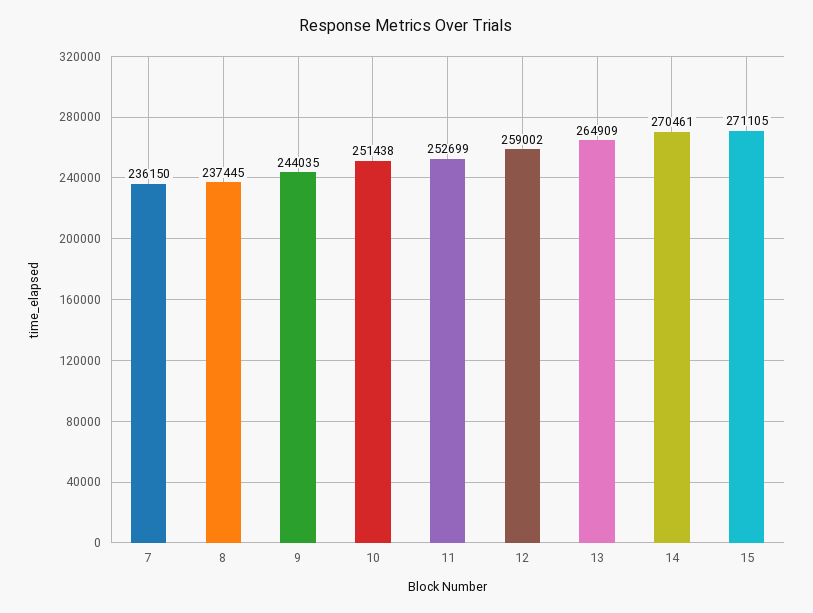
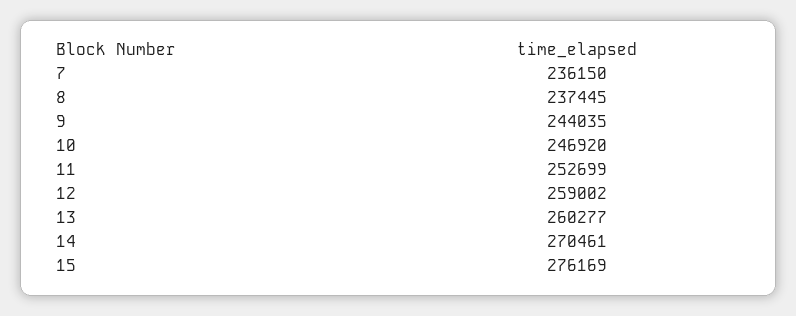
10: 251438 -> 246920
13: 264909 -> 260277
15: 271105 -> 276169

